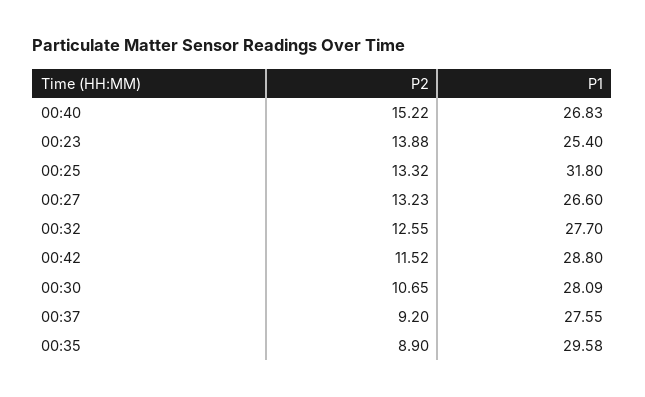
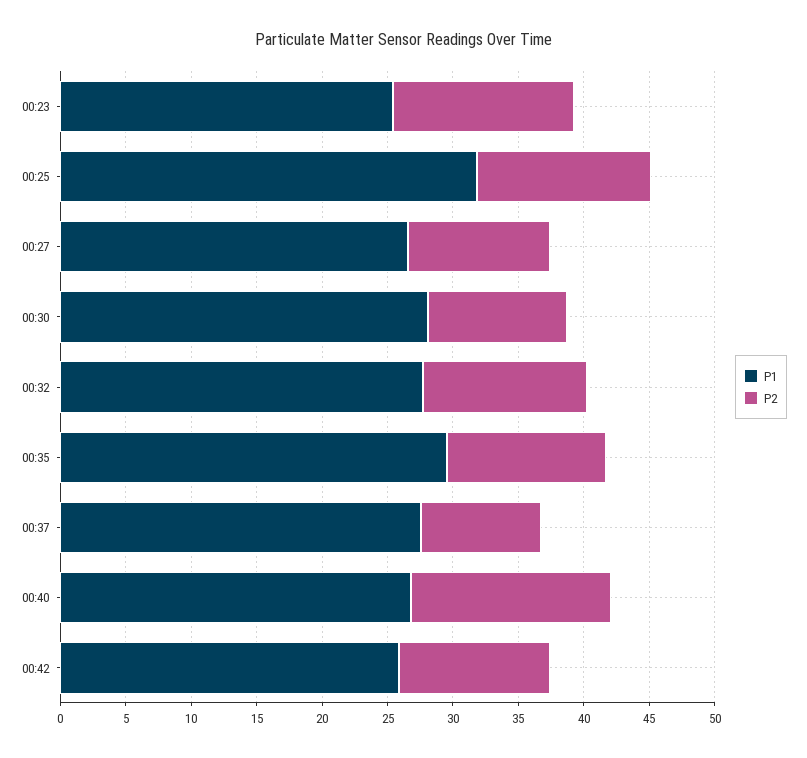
P2, 00:27: 13.23 -> 11
P1, 00:42: 28.8 -> 26
P2, 00:35: 8.9 -> 12

